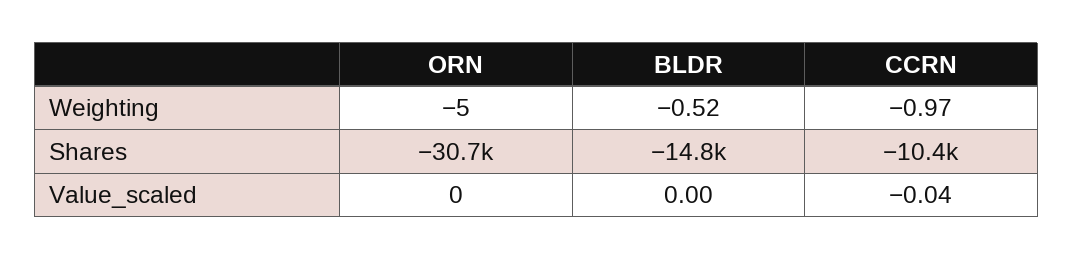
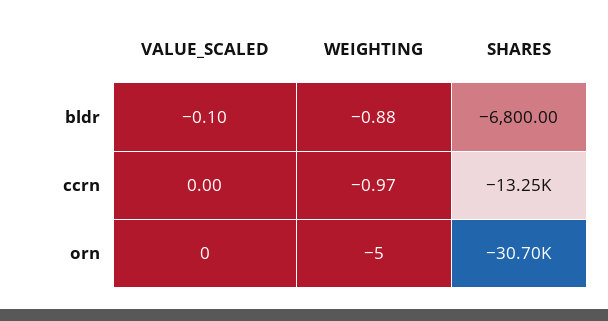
BLDR, Weighting: -0.52 -> -0.88
BLDR, Shares: -14800 -> -6800
CCRN, Shares: -10400 -> -13250
BLDR, Value_scaled: 0 -> -0.1
CCRN, Value_scaled: -0.04 -> 0

